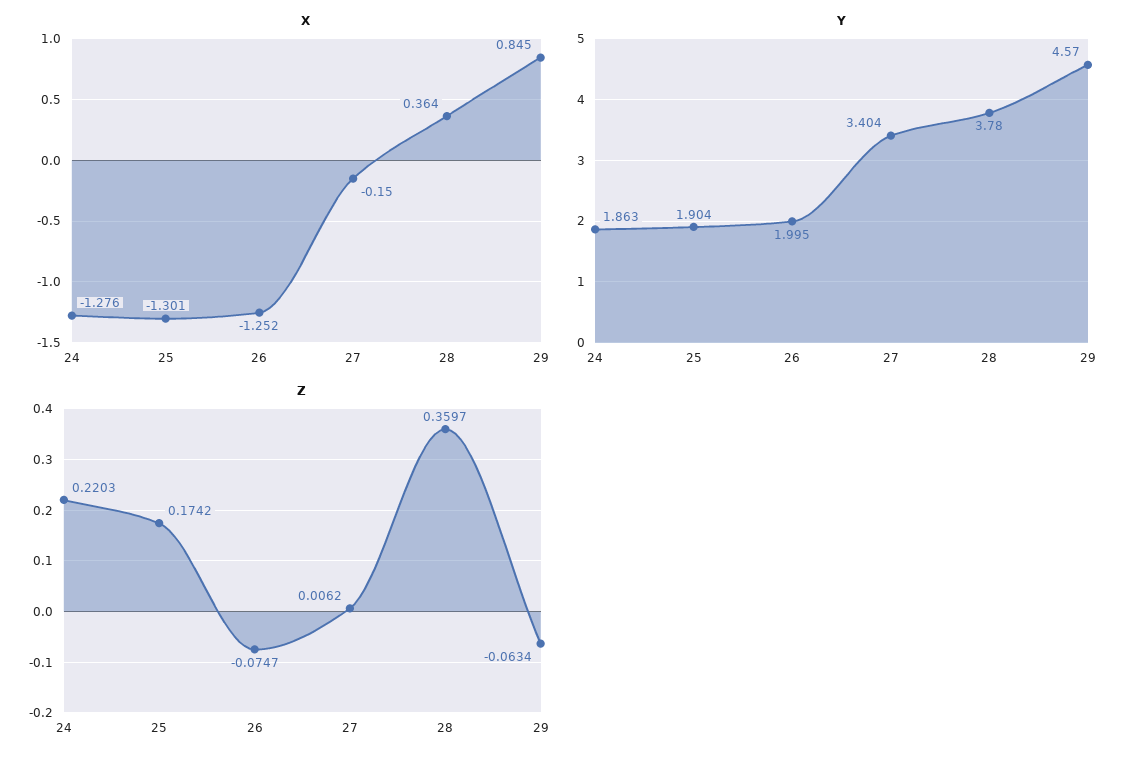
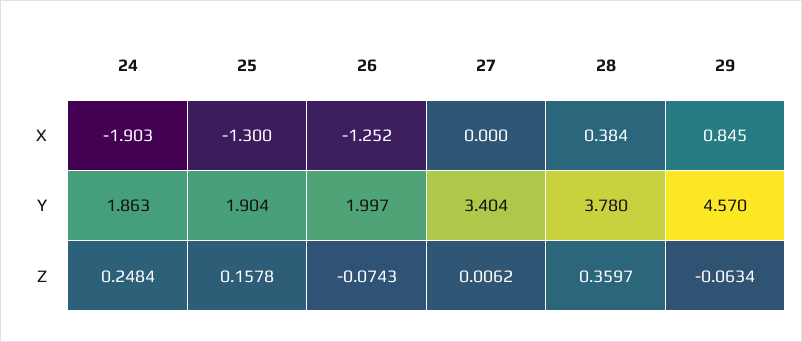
X, 24: -1.276 -> -1.903
X, 25: -1.301 -> -1.3
X, 27: -0.15 -> 0
X, 28: 0.364 -> 0.384
Y, 26: 1.995 -> 1.997
Z, 24: 0.2203 -> 0.2484
Z, 25: 0.1742 -> 0.1578
Z, 26: -0.0747 -> -0.0743

